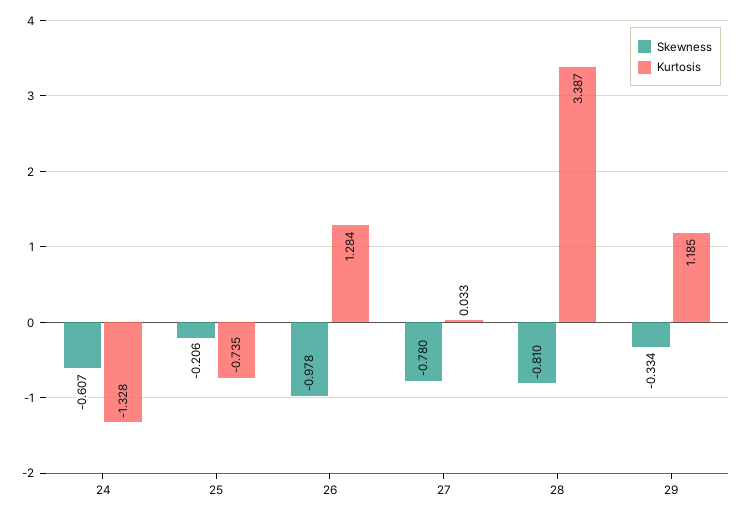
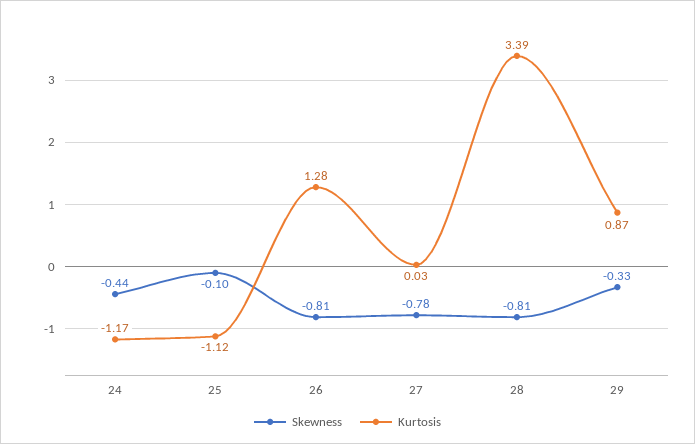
Skewness, 24: -0.607 -> -0.44
Kurtosis, 24: -1.328 -> -1.17
Skewness, 25: -0.206 -> -0.1
Kurtosis, 25: -0.735 -> -1.12
Skewness, 26: -0.978 -> -0.81
Kurtosis, 29: 1.185 -> 0.87

